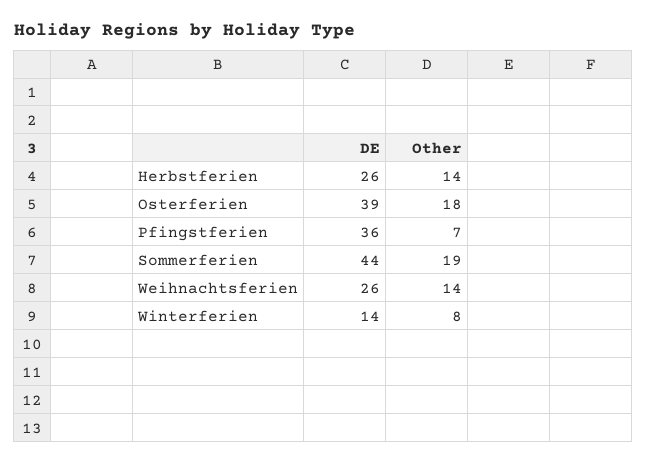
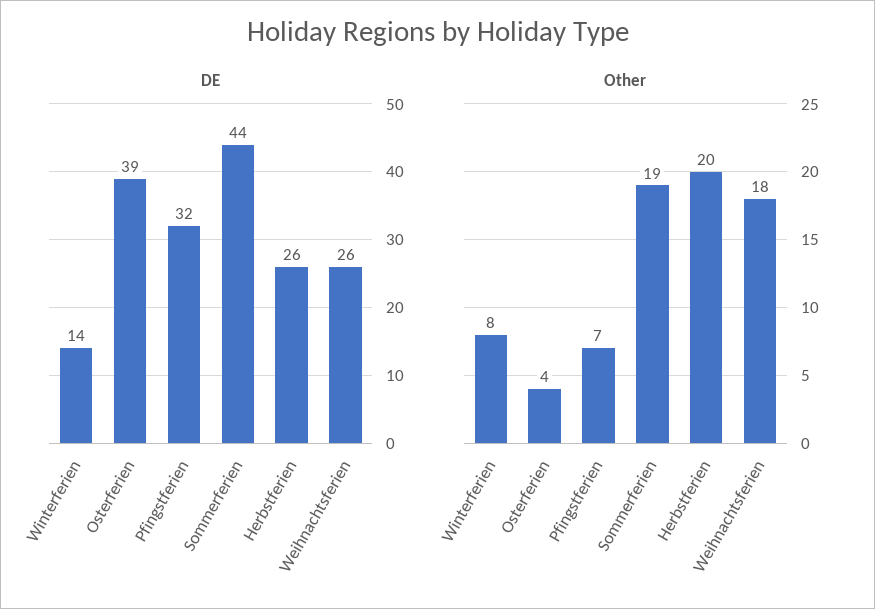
Other, Herbstferien: 14 -> 20
Other, Osterferien: 18 -> 4
DE, Pfingstferien: 36 -> 32
Other, Weihnachtsferien: 14 -> 18

